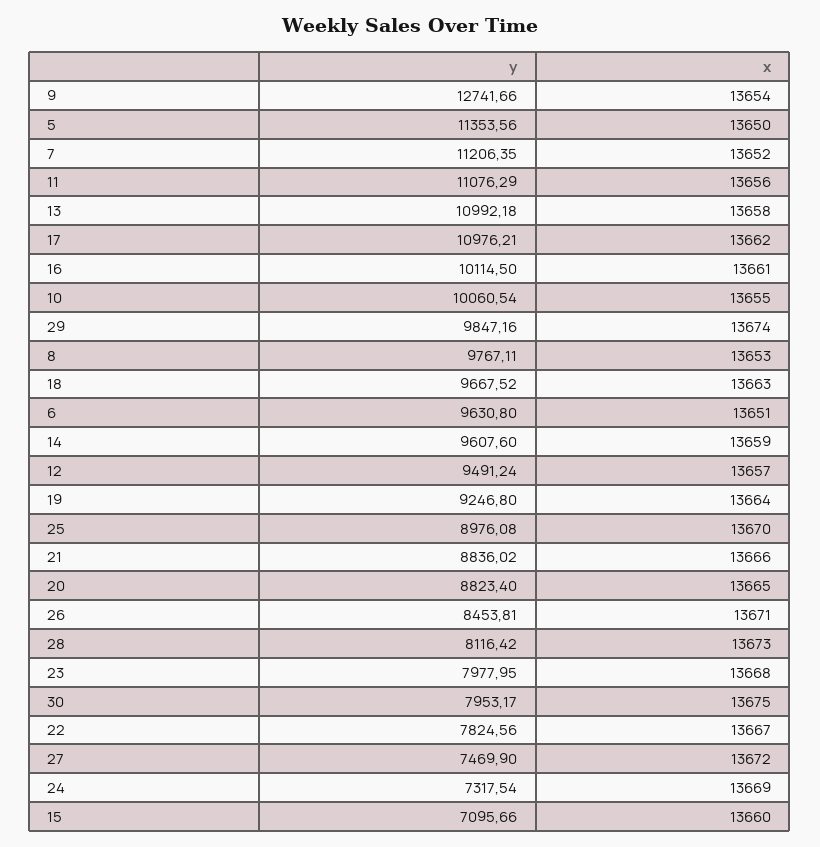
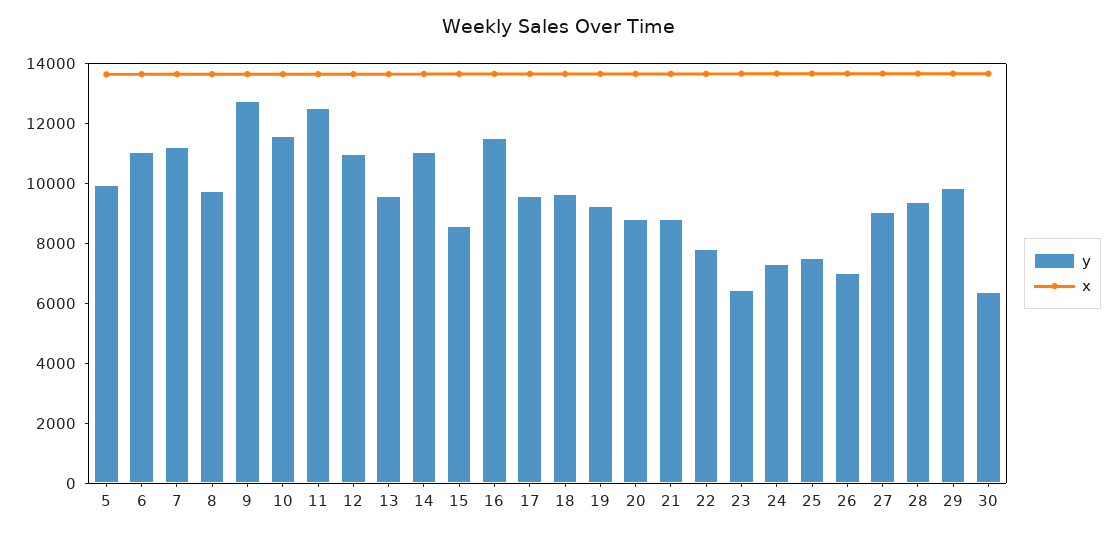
y, 5: 11353.56 -> 10000
y, 11: 11076.29 -> 12500
y, 13: 10992.18 -> 9500
y, 17: 10976.21 -> 9500
y, 16: 10114.5 -> 11500
y, 10: 10060.54 -> 11500
y, 6: 9630.8 -> 11000
y, 14: 9607.6 -> 11000
y, 12: 9491.24 -> 11000
y, 25: 8976.08 -> 7500
y, 26: 8453.81 -> 7000
y, 28: 8116.42 -> 9500
y, 23: 7977.95 -> 6500
y, 30: 7953.17 -> 6500
y, 27: 7469.9 -> 9000
y, 15: 7095.66 -> 8500

